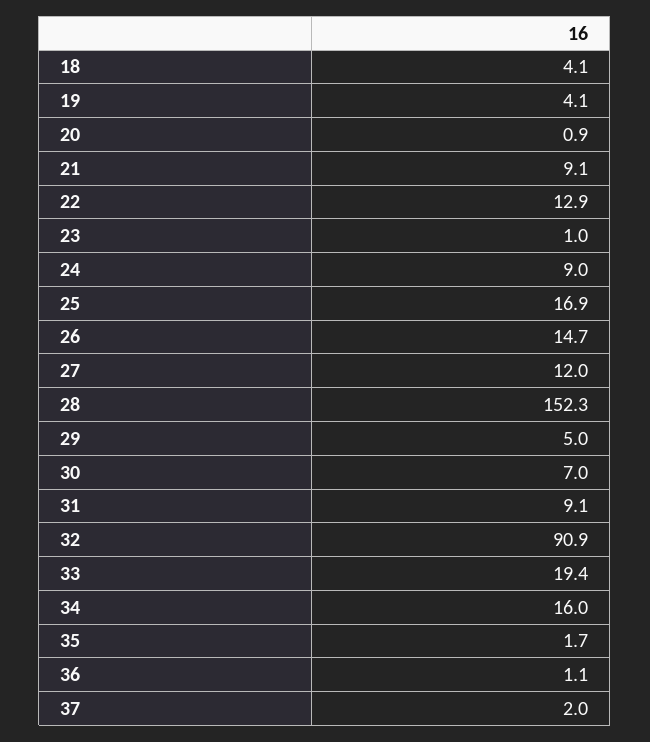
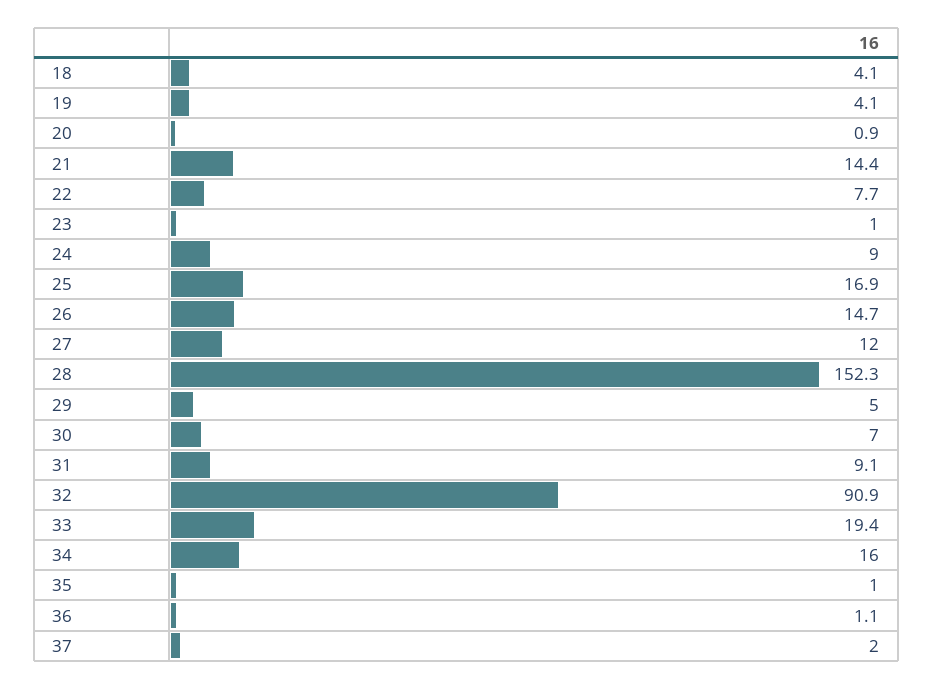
21: 9.1 -> 14.4
22: 12.9 -> 7.7
35: 1.7 -> 1

